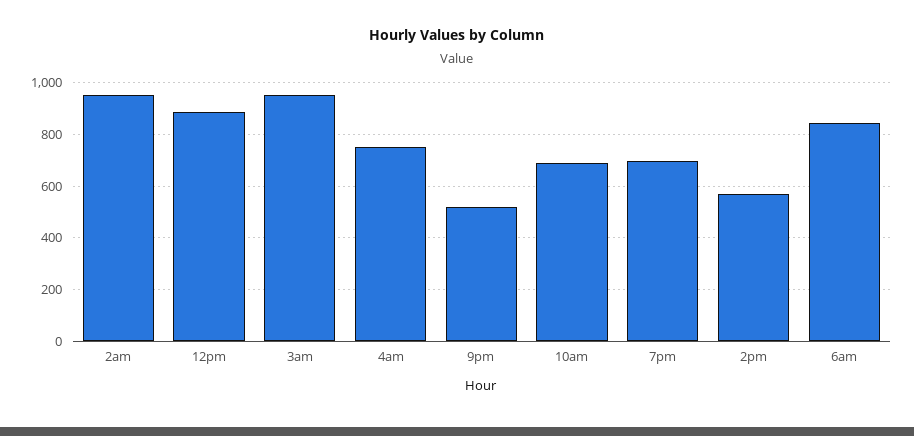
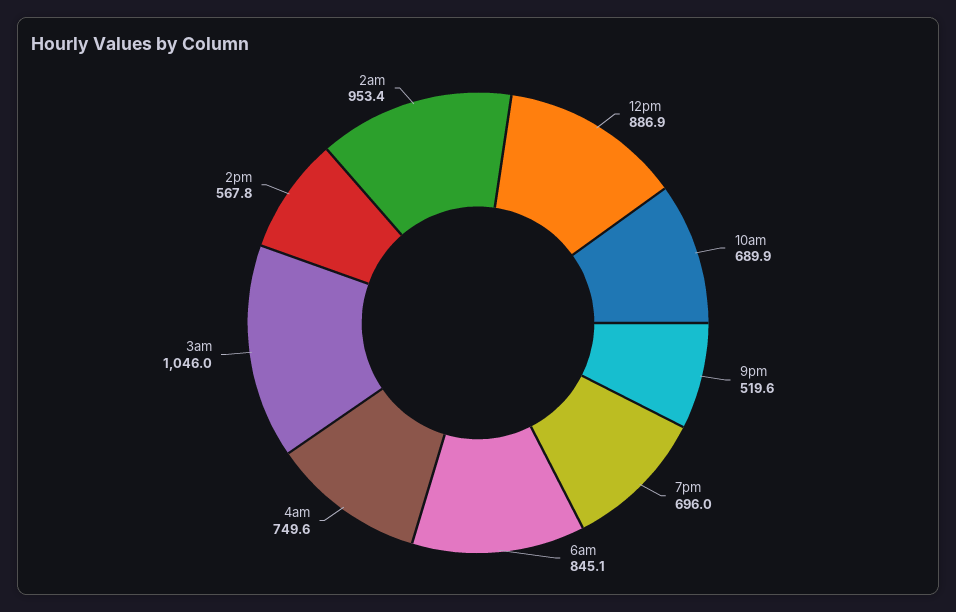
3am: 950 -> 1046

